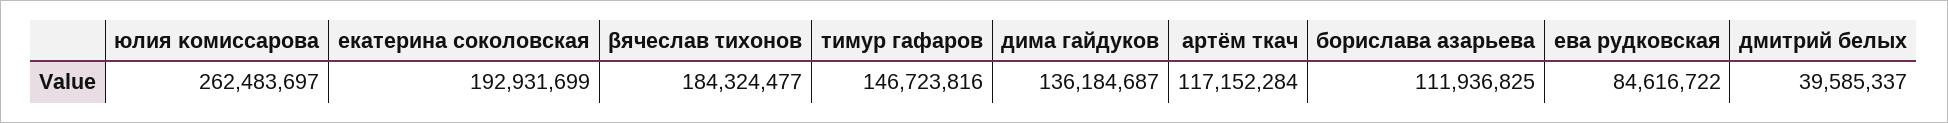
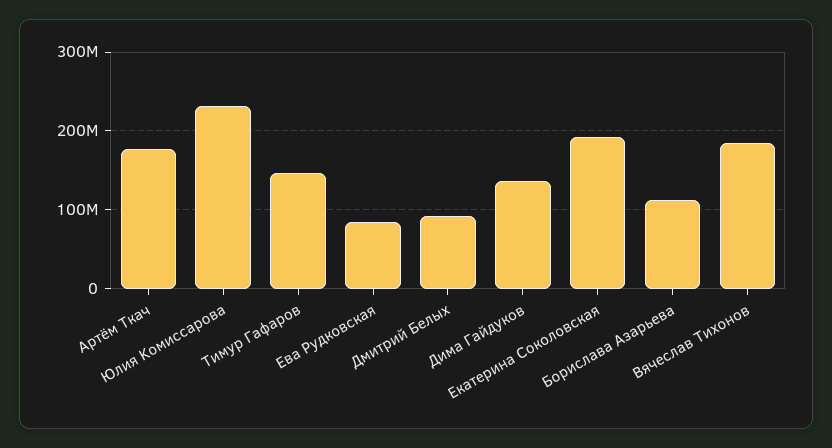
юлия κомиссарова: 262483697 -> 230000000
артём ткач: 117152284 -> 180000000
дмитрий белых: 39585337 -> 90000000

